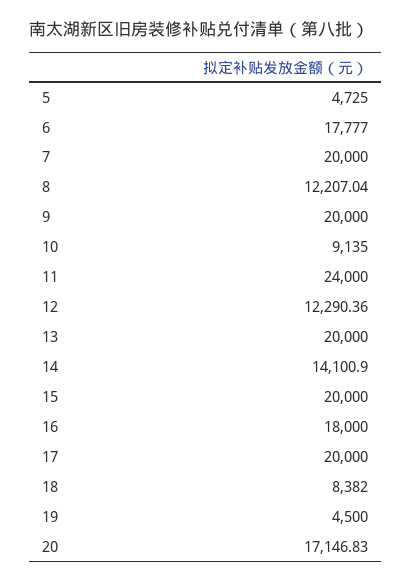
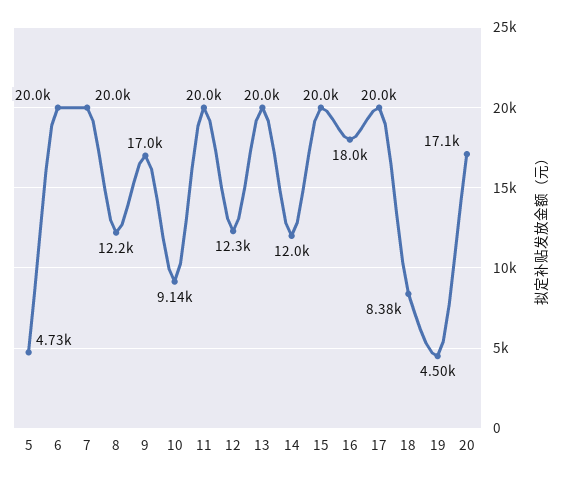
6: 17777 -> 20000
9: 20000 -> 17000
11: 24000 -> 20000
14: 14100.9 -> 12000

